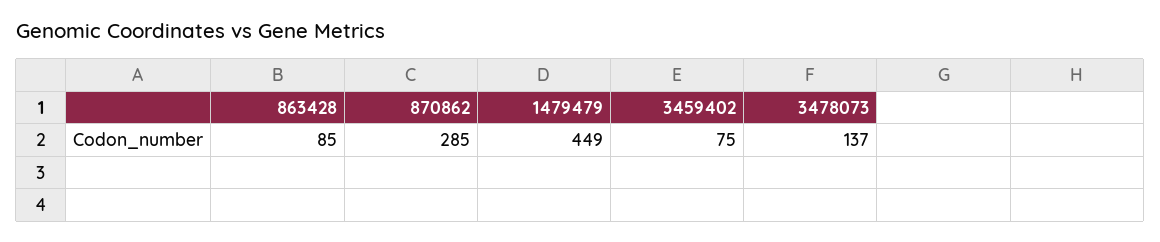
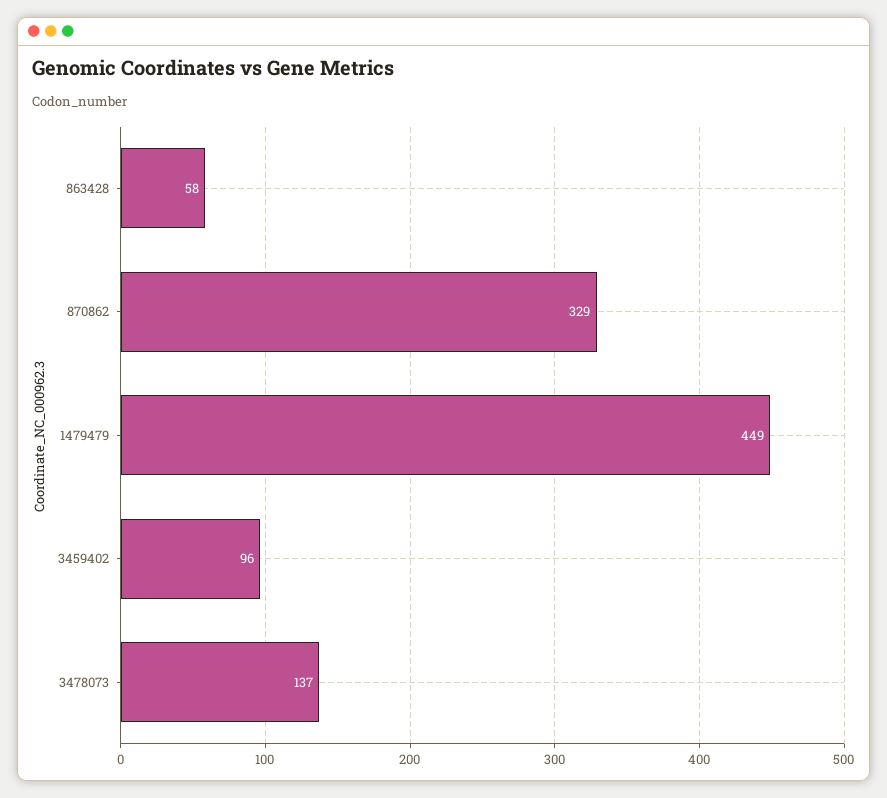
863428: 85 -> 58
870862: 285 -> 329
3459402: 75 -> 96

